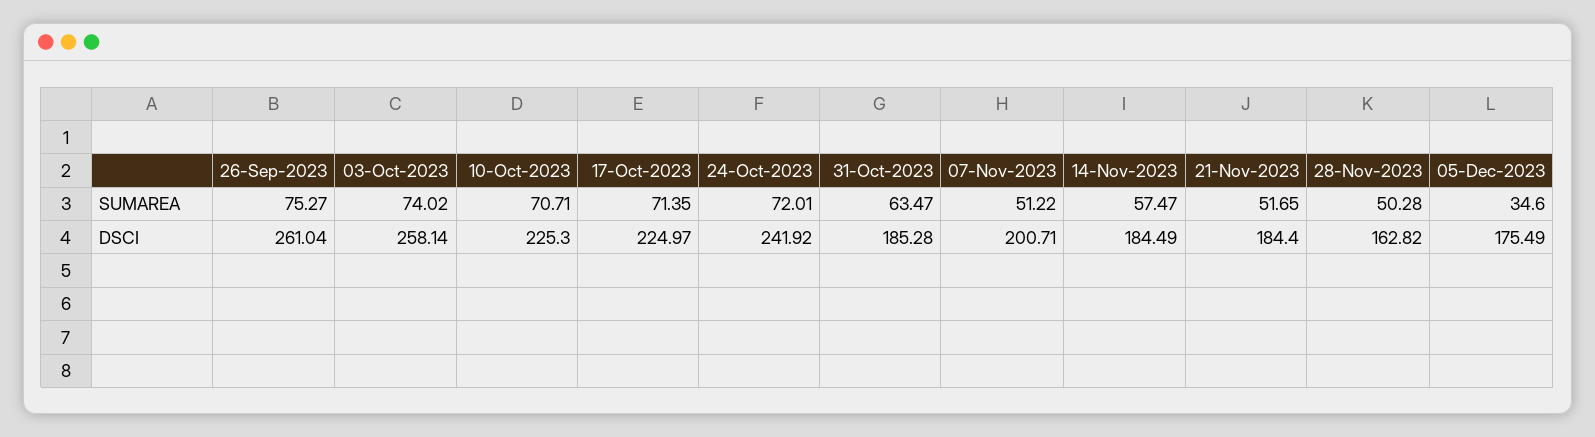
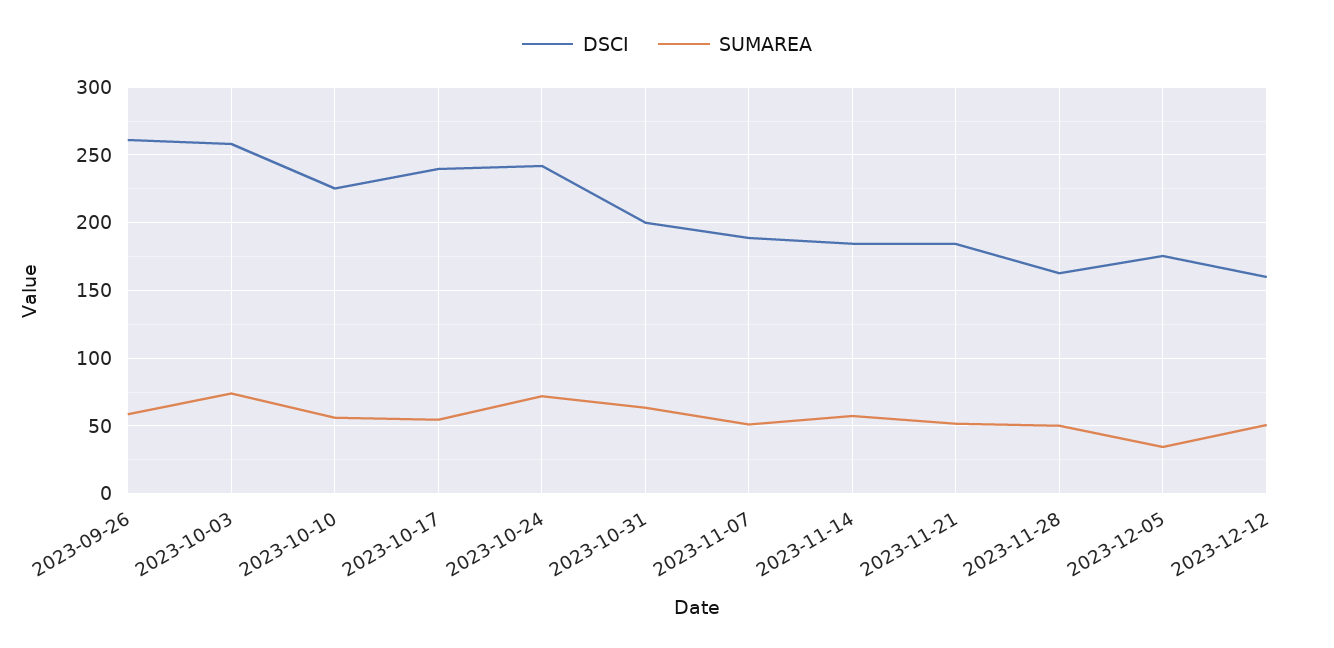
SUMAREA, 26-Sep-2023: 75.27 -> 60
SUMAREA, 10-Oct-2023: 70.71 -> 55
SUMAREA, 17-Oct-2023: 71.35 -> 55
DSCI, 17-Oct-2023: 224.97 -> 240
DSCI, 31-Oct-2023: 185.28 -> 200
DSCI, 07-Nov-2023: 200.71 -> 190
DSCI, 2023-12-12: none -> 160
SUMAREA, 2023-12-12: none -> 50

